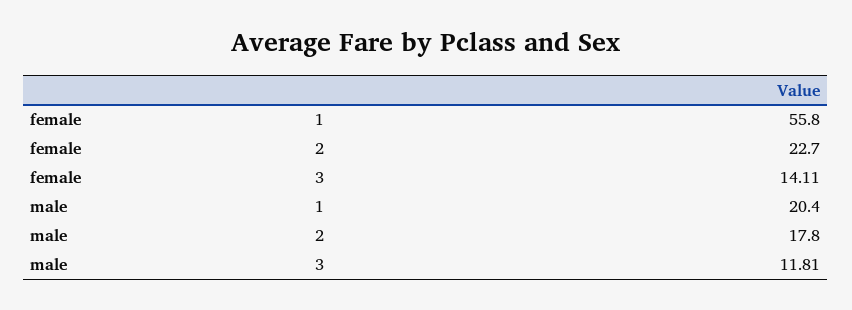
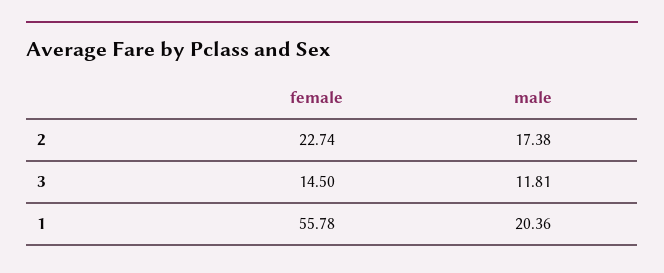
female, 3: 14.11 -> 14.5
male, 2: 17.8 -> 17.38

